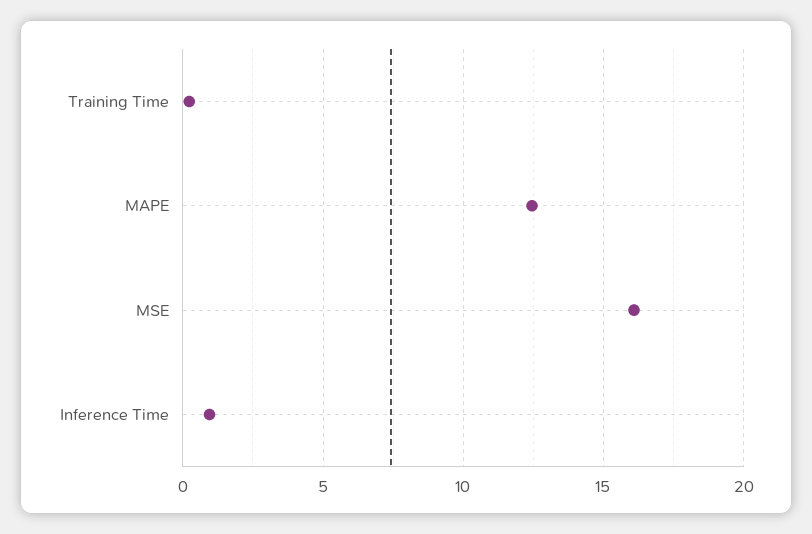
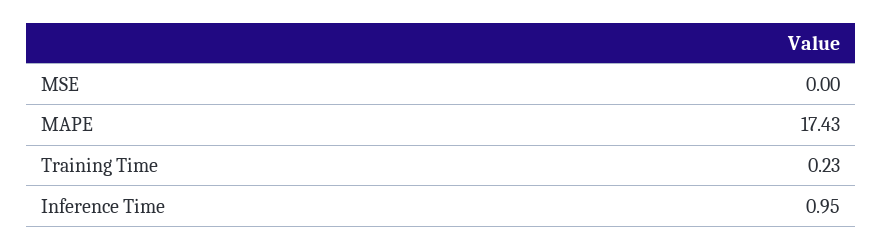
MAPE: 12.5 -> 17.43
MSE: 16 -> 0

